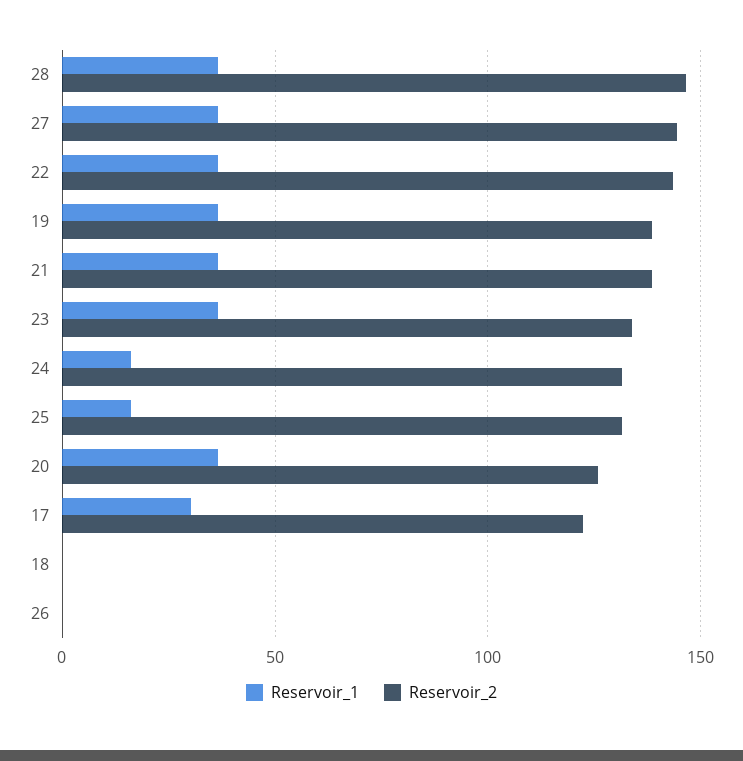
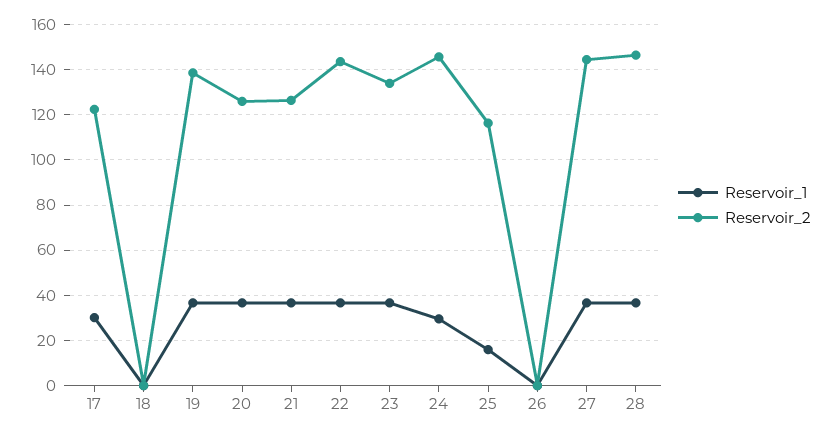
Reservoir_2, 21: 140 -> 125
Reservoir_1, 24: 15 -> 30
Reservoir_2, 24: 130 -> 145
Reservoir_2, 25: 130 -> 115

